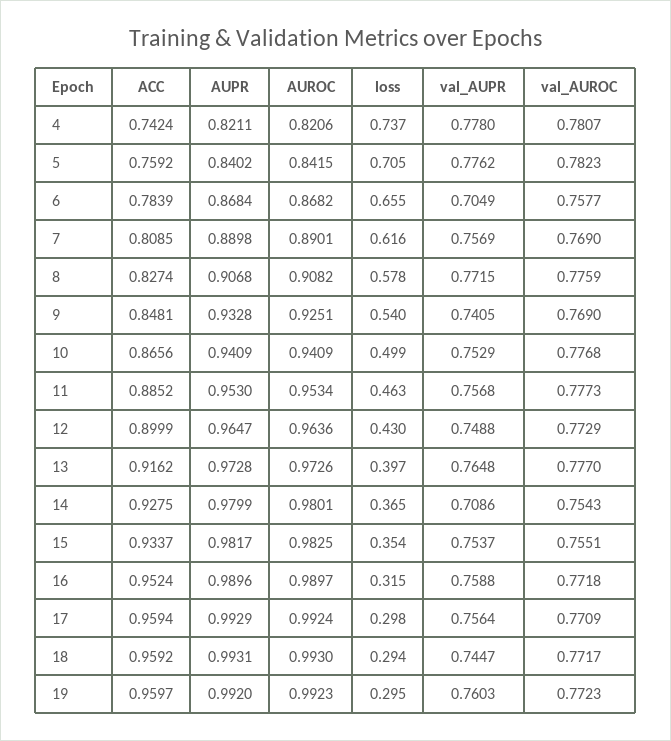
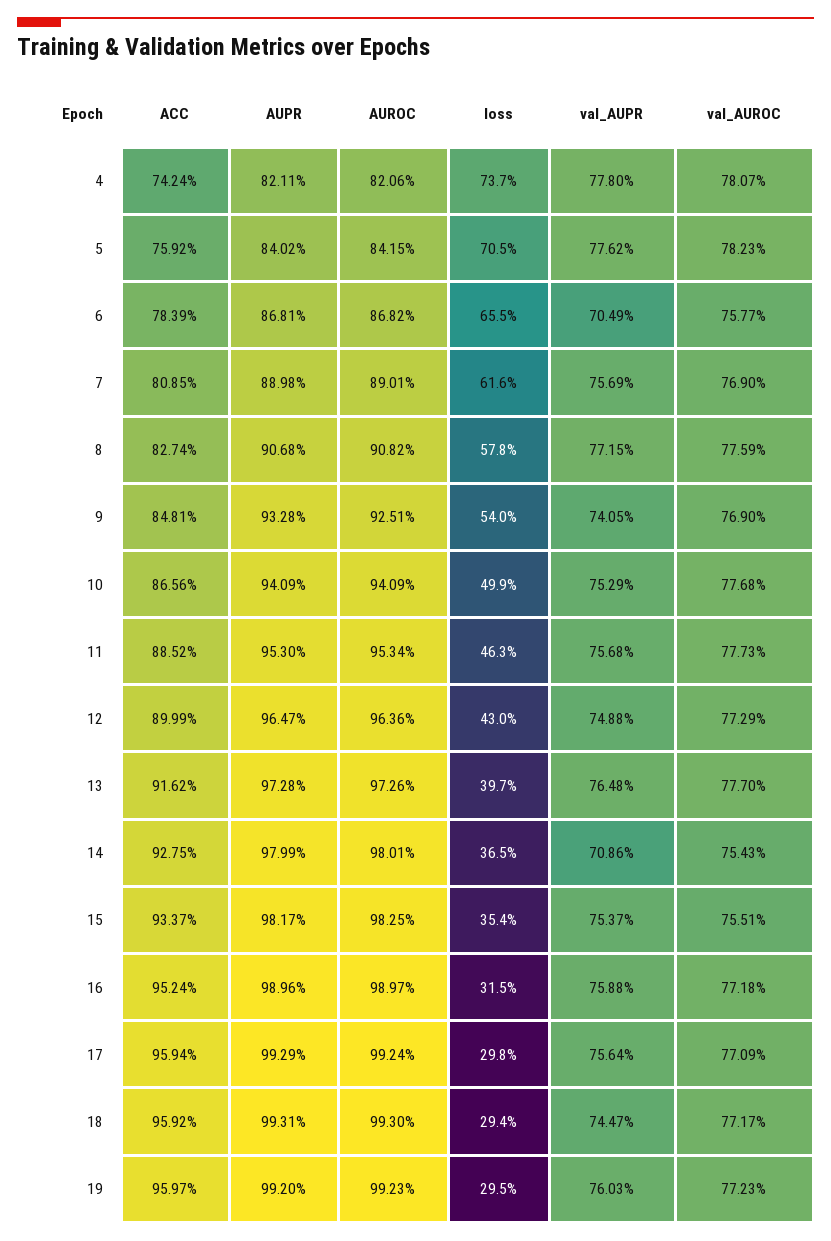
AUPR, 6: 0.8684 -> 0.8681

